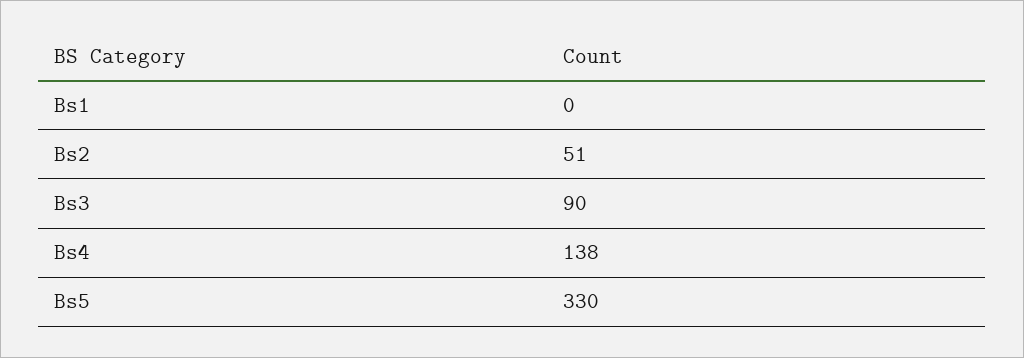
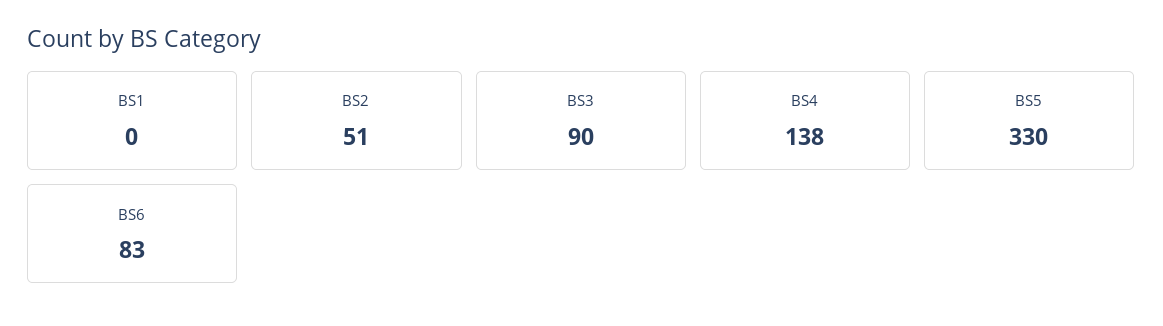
BS6: none -> 83

